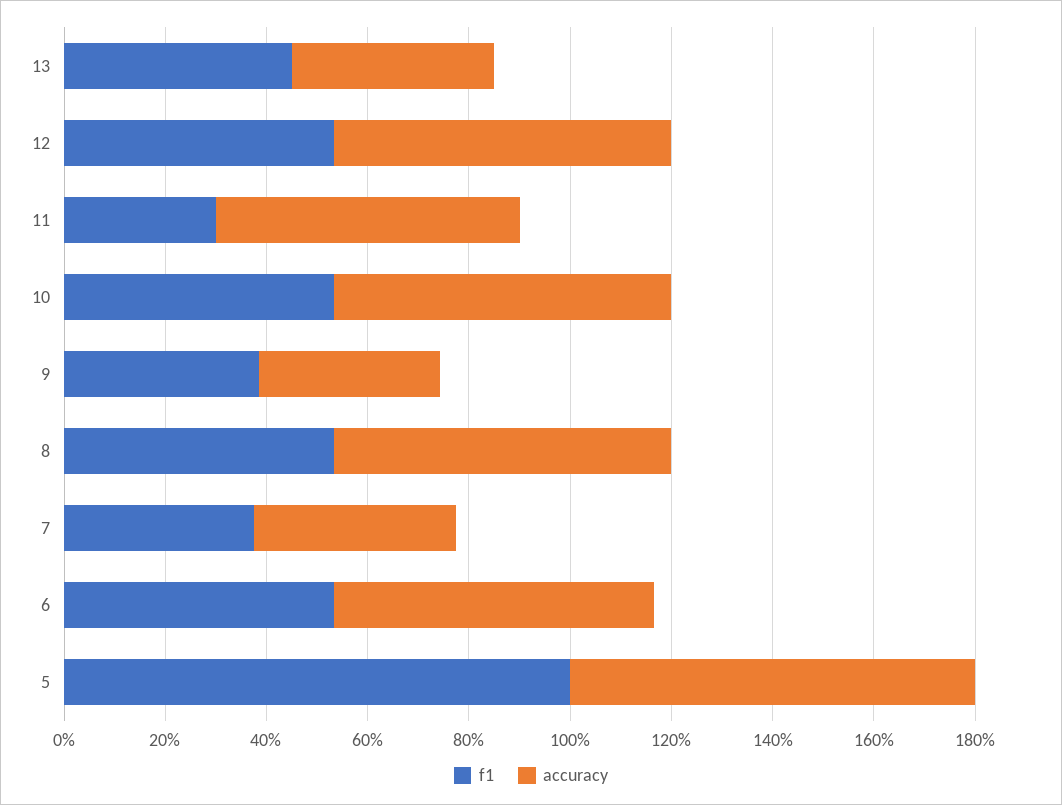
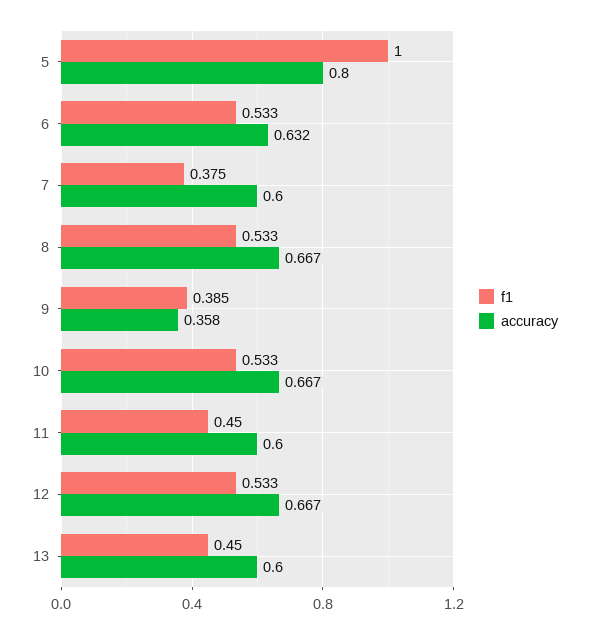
accuracy, 13: 0.4 -> 0.6
f1, 11: 0.3 -> 0.45
accuracy, 7: 0.4 -> 0.6

